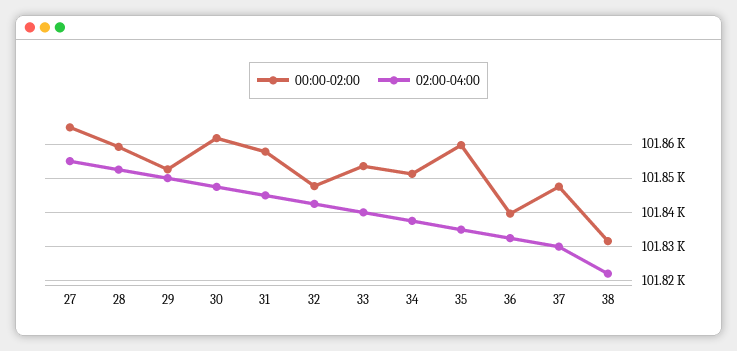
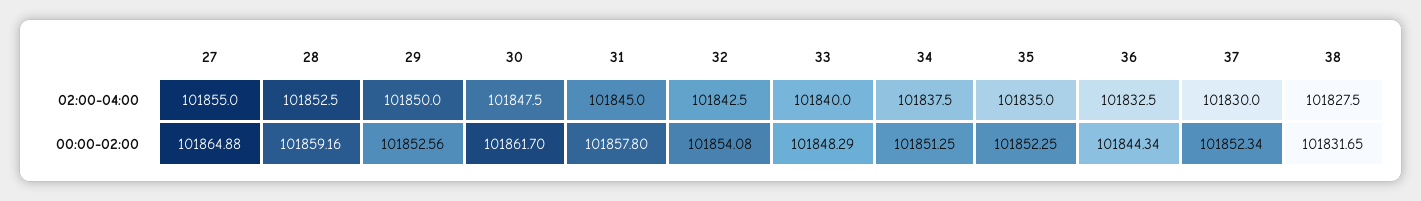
00:00-02:00, 32: 101848 -> 101854.08
00:00-02:00, 33: 101854 -> 101848.29
00:00-02:00, 35: 101860 -> 101852.25
00:00-02:00, 36: 101840 -> 101844.34
00:00-02:00, 37: 101848 -> 101852.34
02:00-04:00, 38: 101822 -> 101827.5

